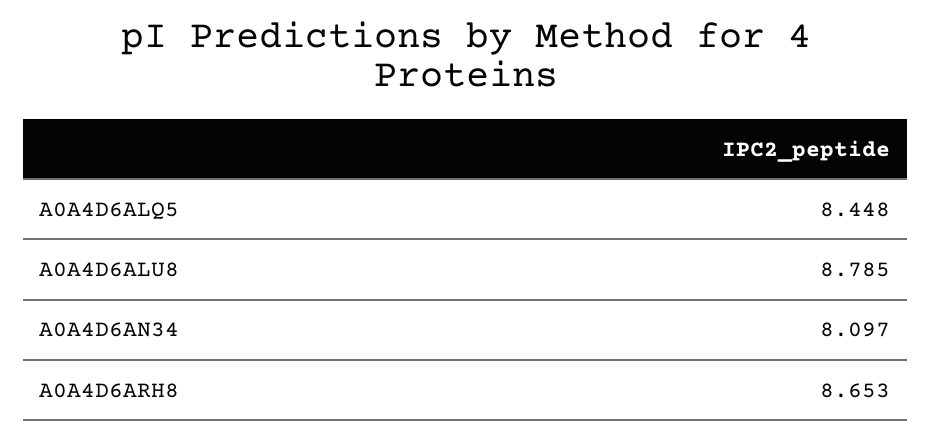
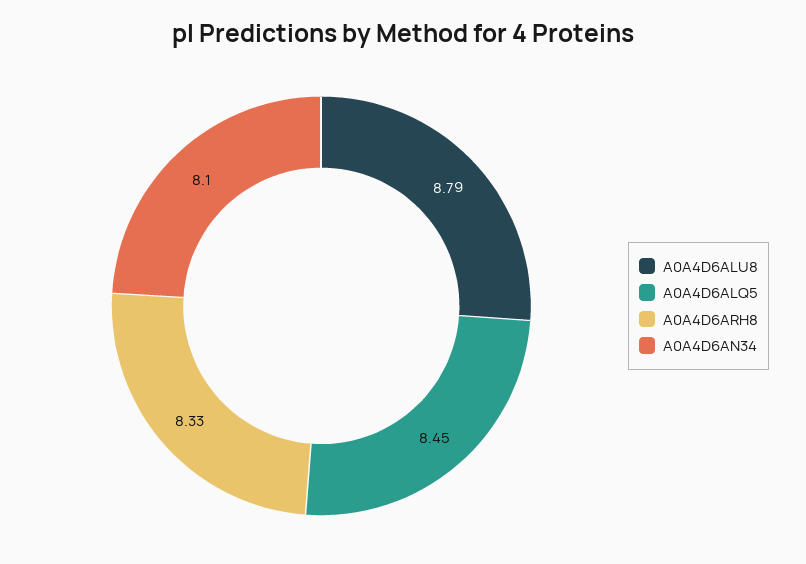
A0A4D6ARH8: 8.653 -> 8.33

